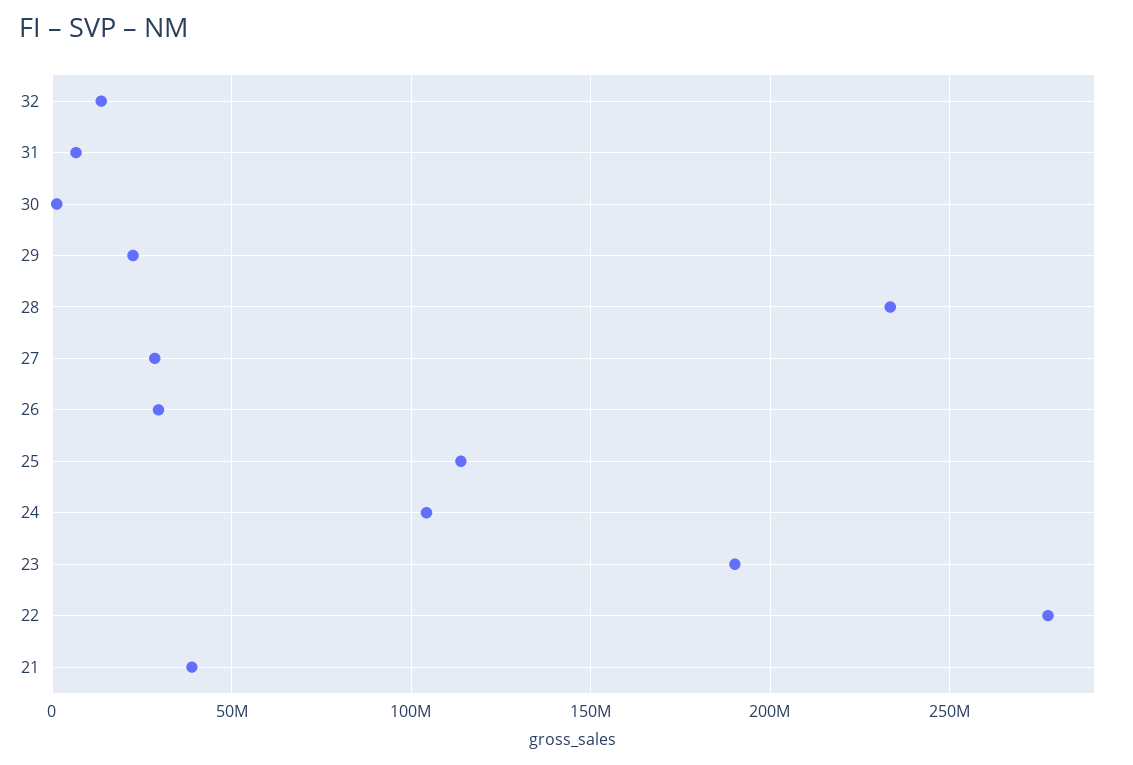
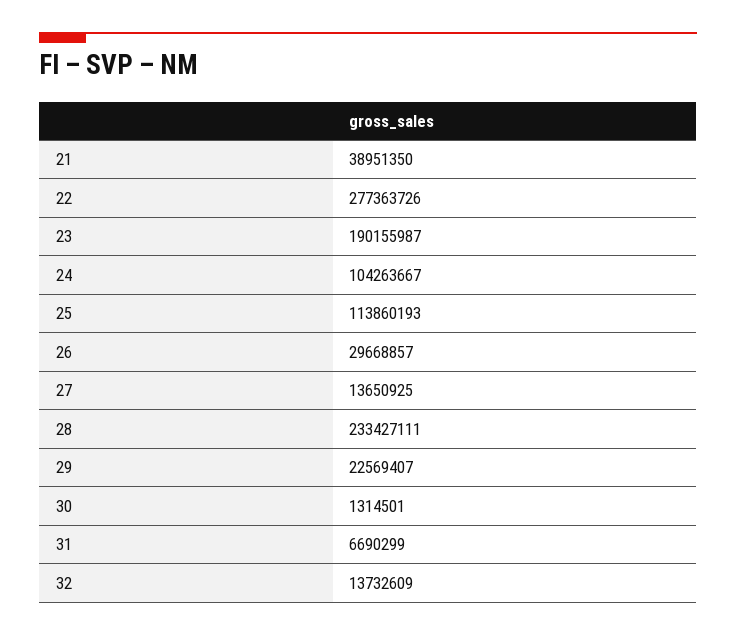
27: 30000000 -> 13650925

